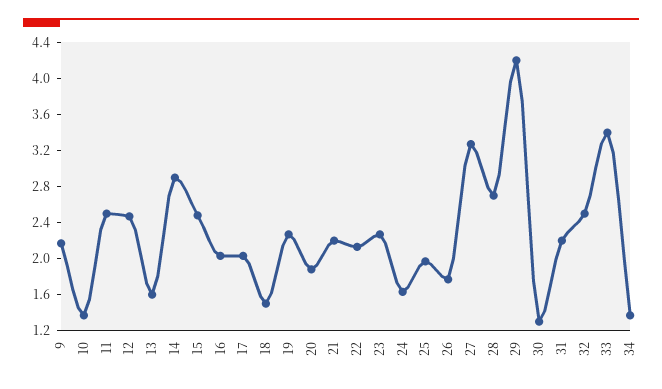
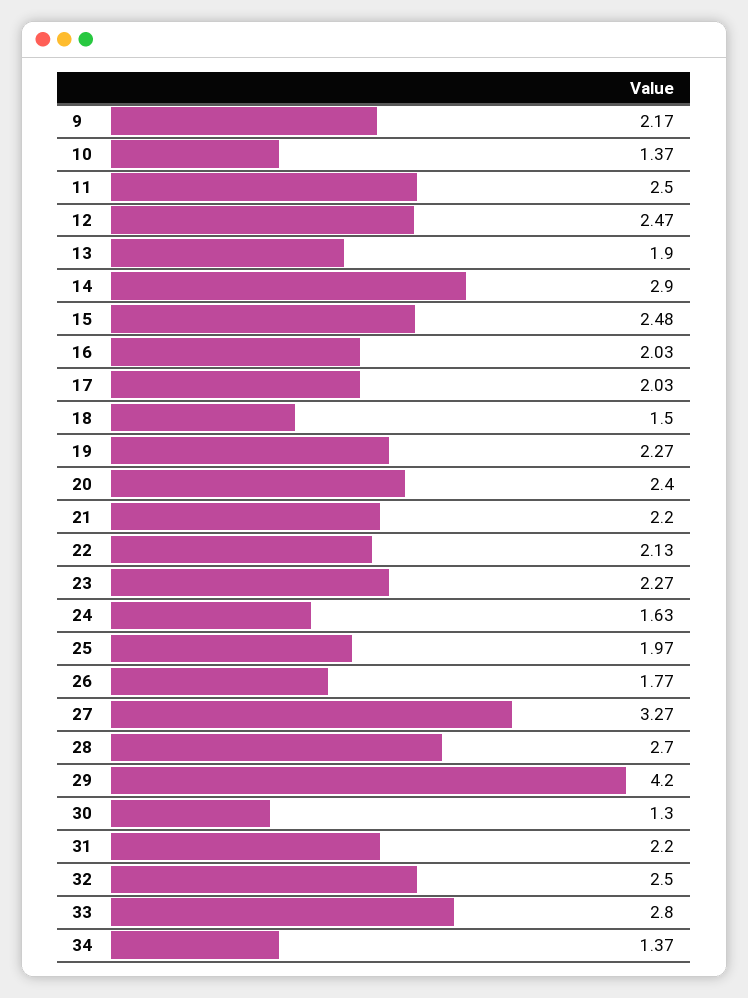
13: 1.6 -> 1.9
20: 1.9 -> 2.4
33: 3.4 -> 2.8

